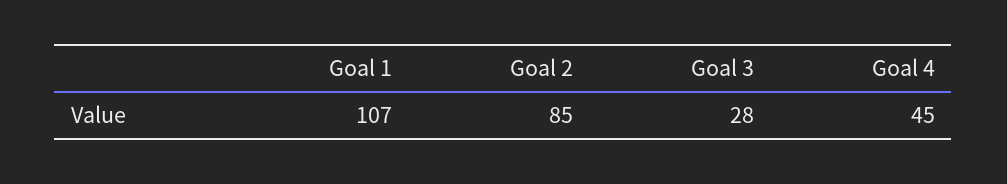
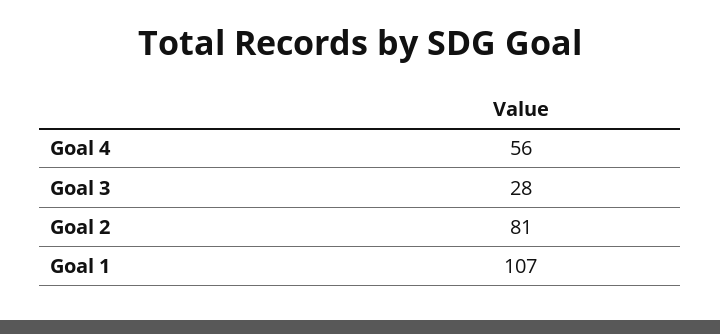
Goal 2: 85 -> 81
Goal 4: 45 -> 56

